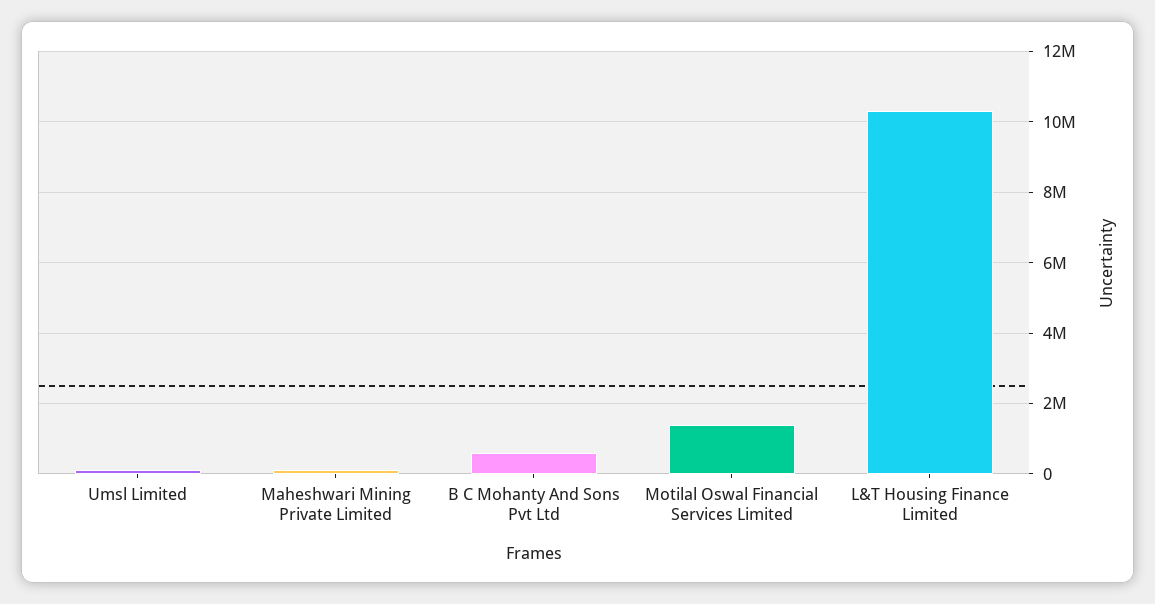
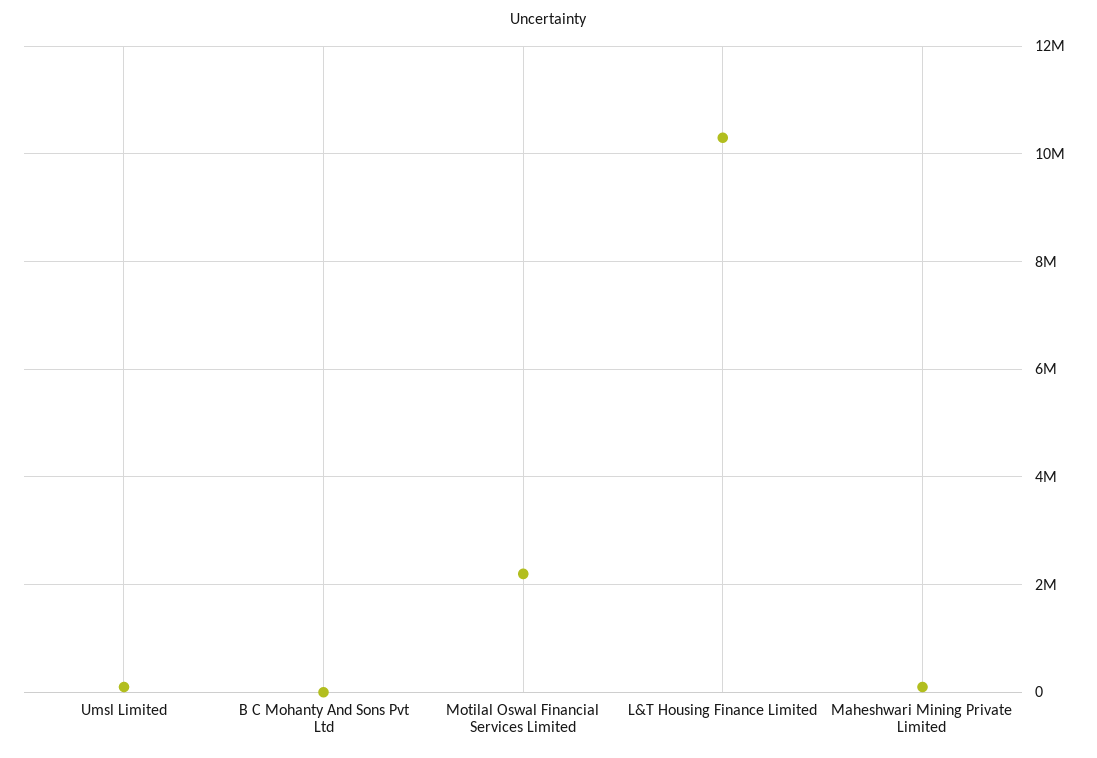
B C Mohanty And Sons Pvt Ltd: 600000 -> 0
Motilal Oswal Financial Services Limited: 1400000 -> 2200000

